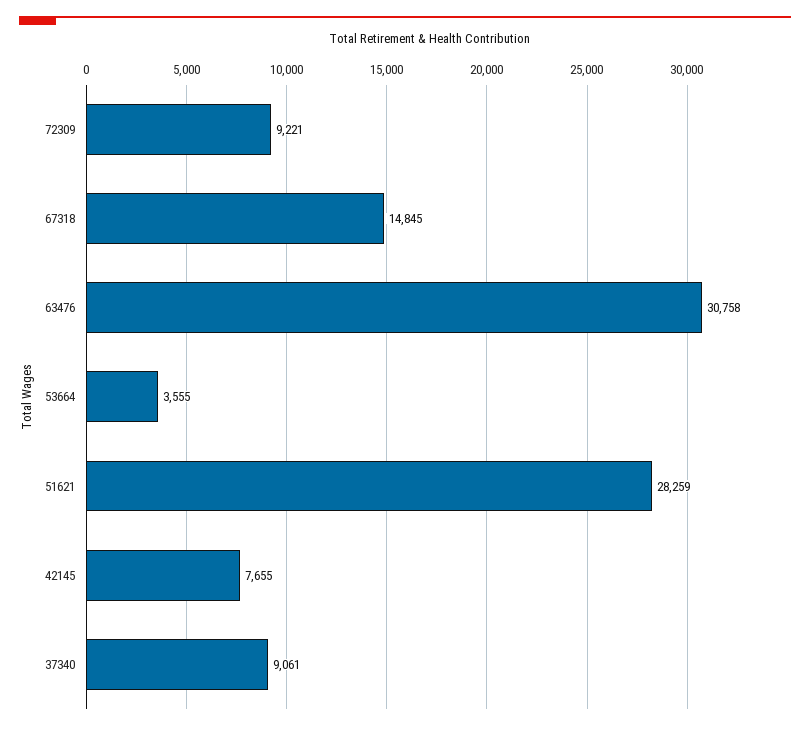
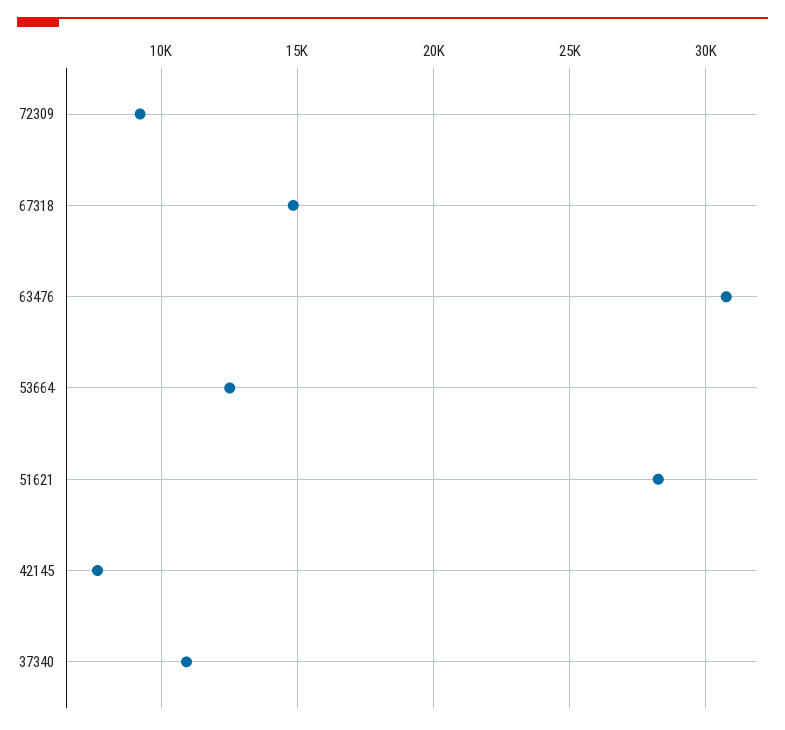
53664: 3555 -> 12500
37340: 9061 -> 11000

